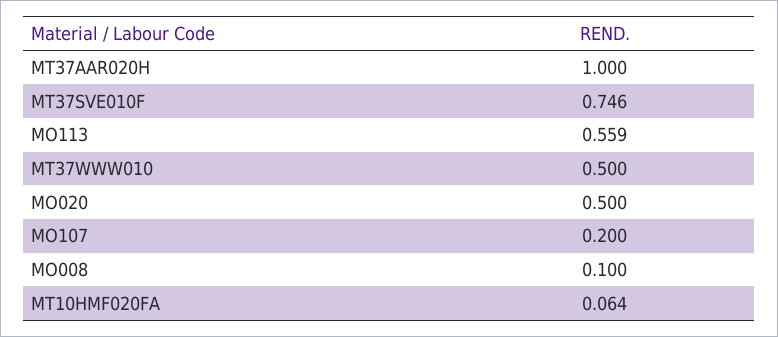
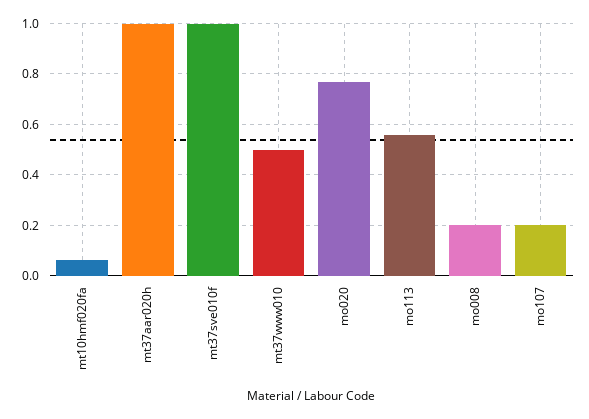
MT37SVE010F: 0.746 -> 1
MO020: 0.5 -> 0.775
MO008: 0.1 -> 0.2

